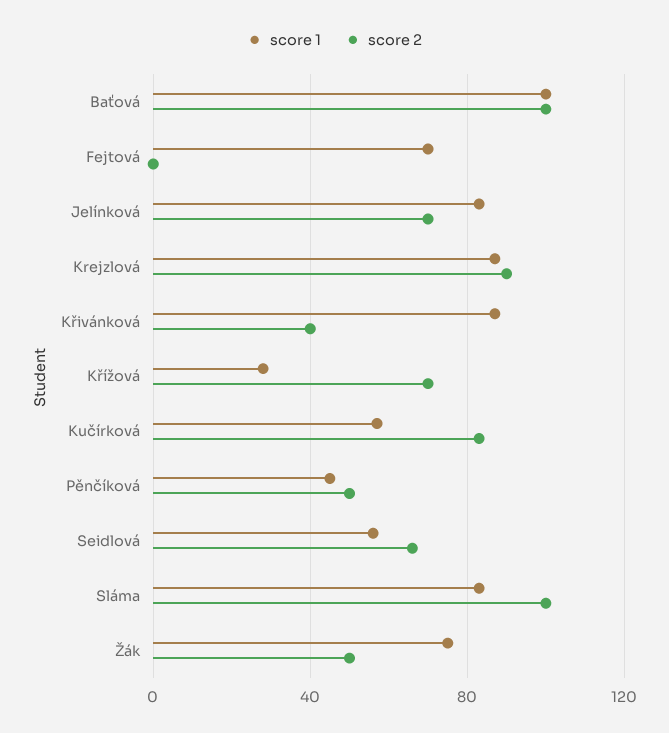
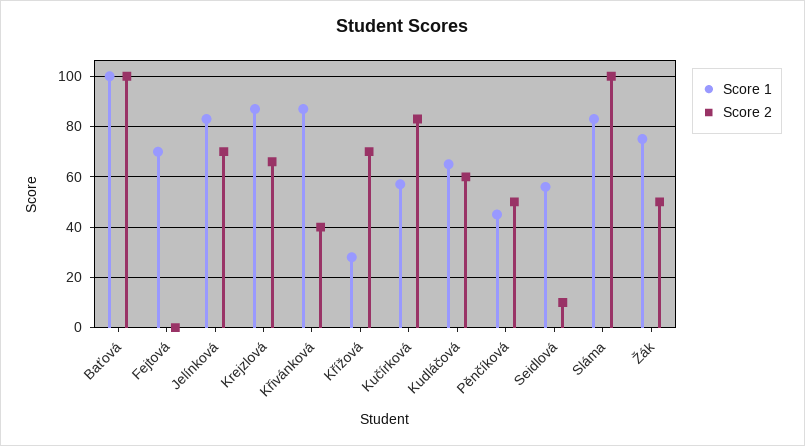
score 2, Krejzlová: 90 -> 65
score 2, Seidlová: 65 -> 10
score 1, Kudláčová: none -> 65
score 2, Kudláčová: none -> 60

